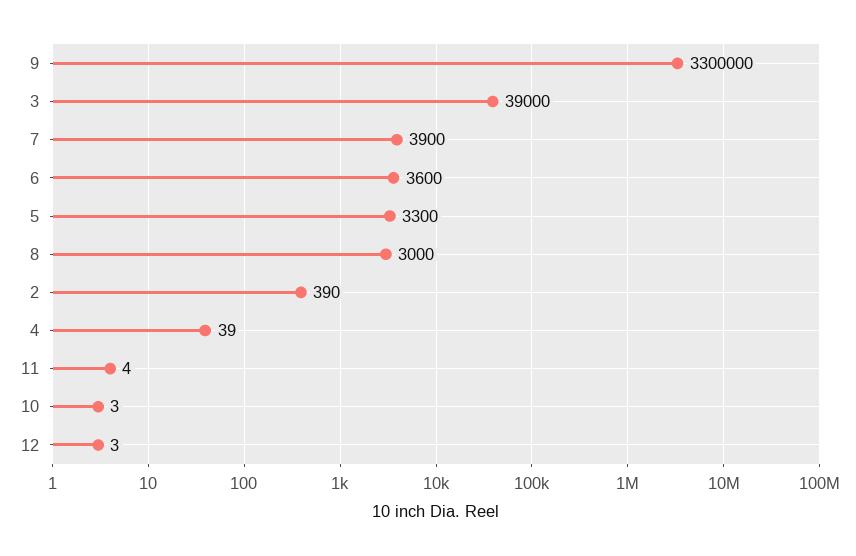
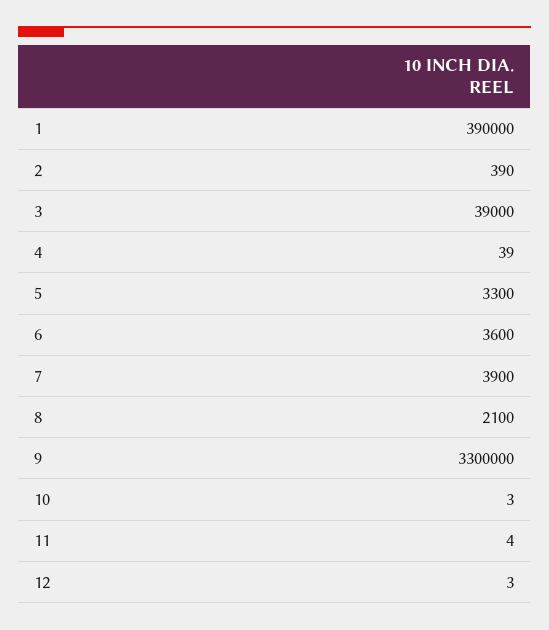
8: 3000 -> 2100
1: none -> 390000

